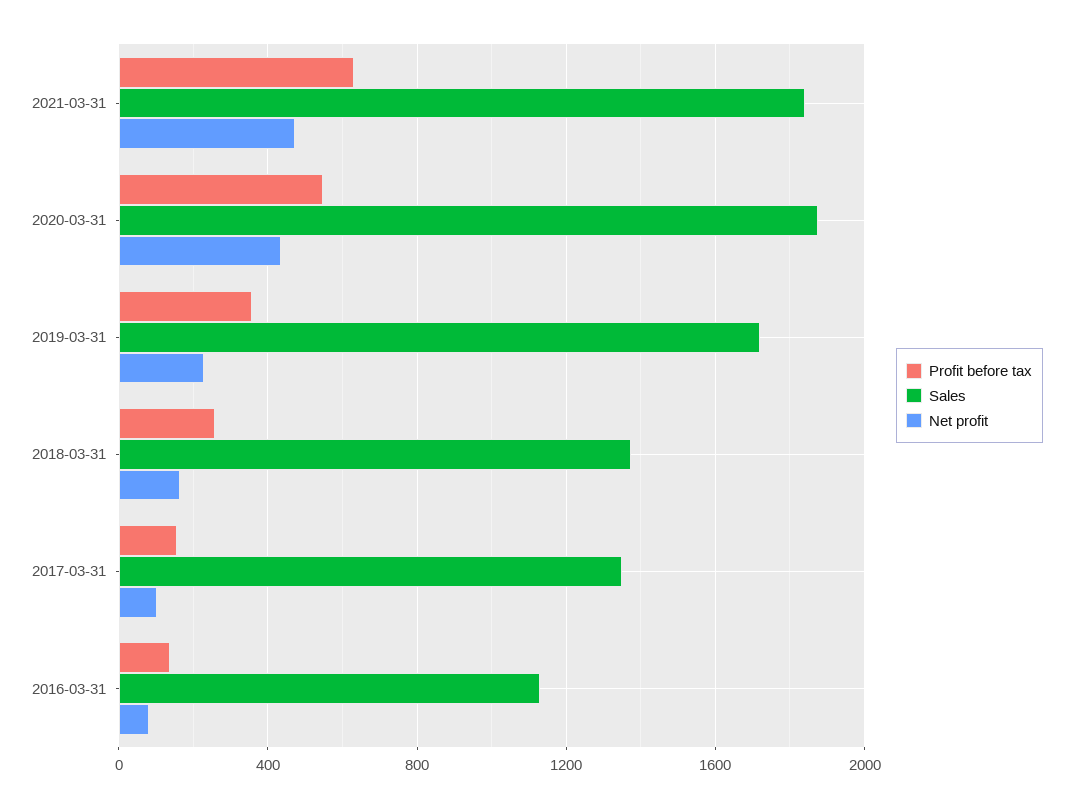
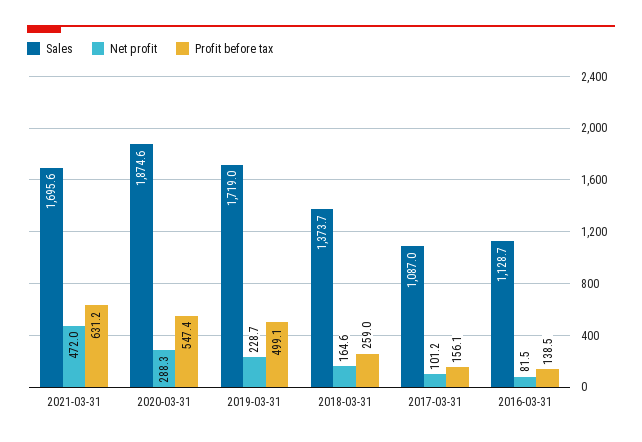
Sales, 2021-03-31: 1850 -> 1695.6
Net profit, 2020-03-31: 450 -> 288.3
Profit before tax, 2019-03-31: 350 -> 499.1
Sales, 2017-03-31: 1350 -> 1087

